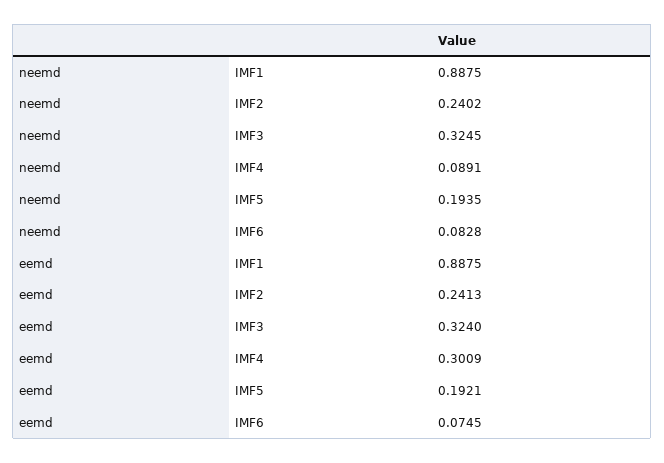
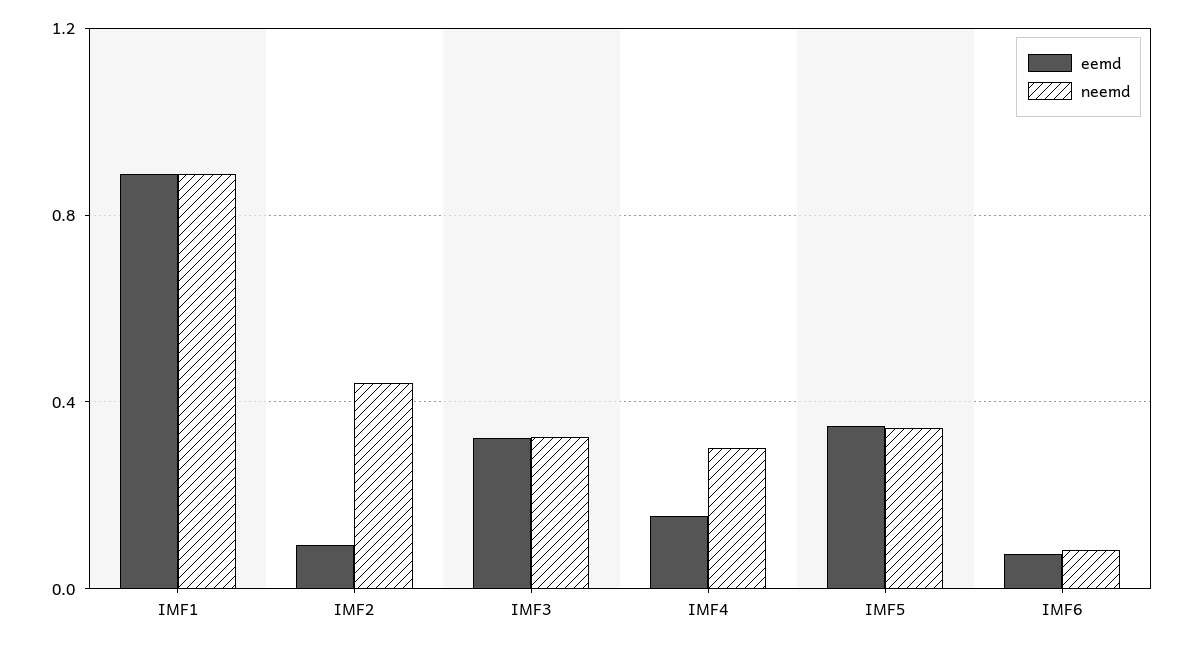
neemd, IMF2: 0.2402 -> 0.45
neemd, IMF4: 0.0891 -> 0.3
neemd, IMF5: 0.1935 -> 0.35
eemd, IMF2: 0.2413 -> 0.1
eemd, IMF4: 0.3009 -> 0.15
eemd, IMF5: 0.1921 -> 0.35

